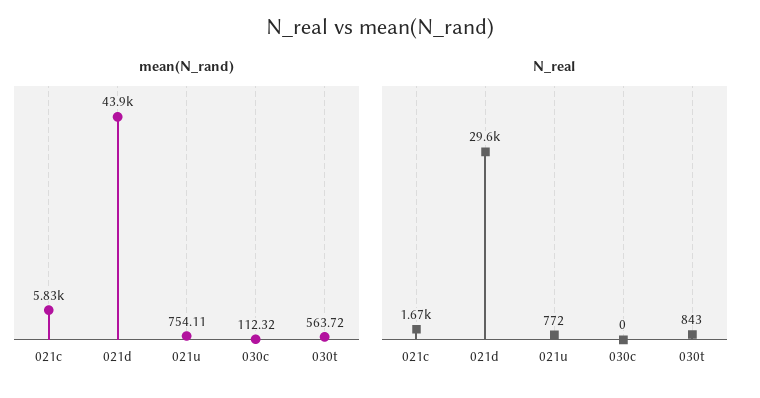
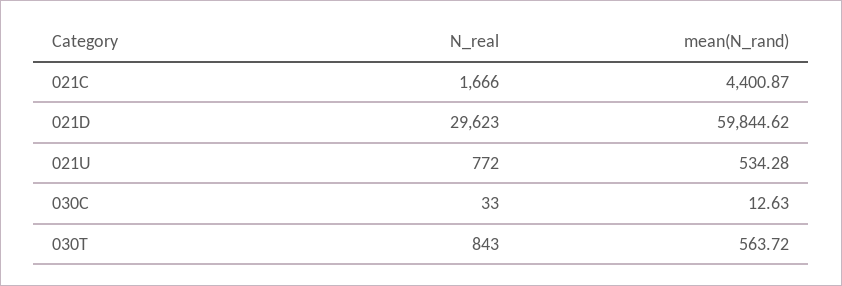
mean(N_rand), 021c: 5830 -> 4400.87
mean(N_rand), 021d: 43900 -> 59844.62
mean(N_rand), 021u: 754.11 -> 534.28
mean(N_rand), 030c: 112.32 -> 12.63
N_real, 030c: 0 -> 33

